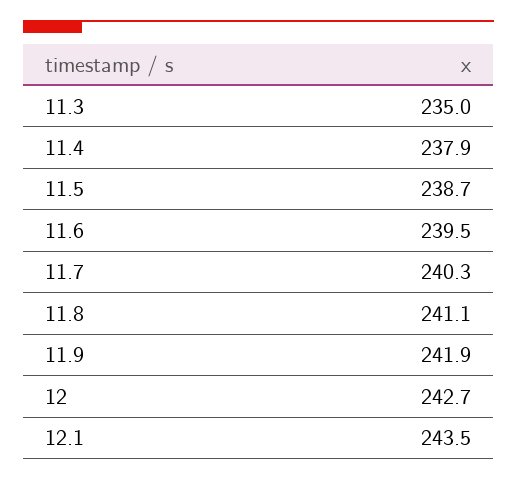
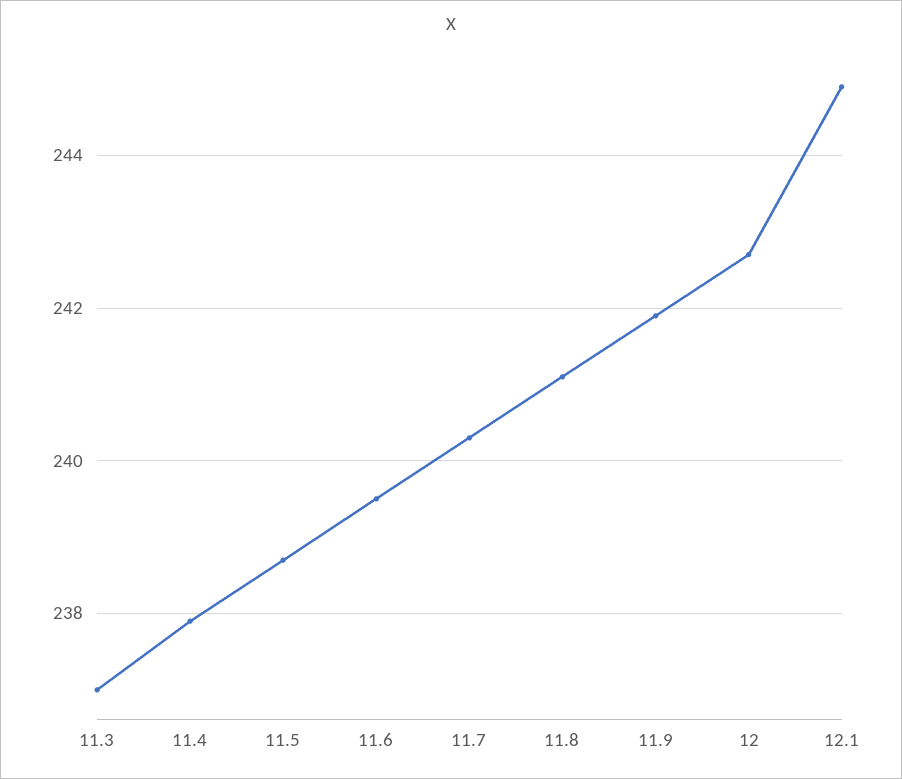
11.3: 235 -> 237
12.1: 243.5 -> 245

